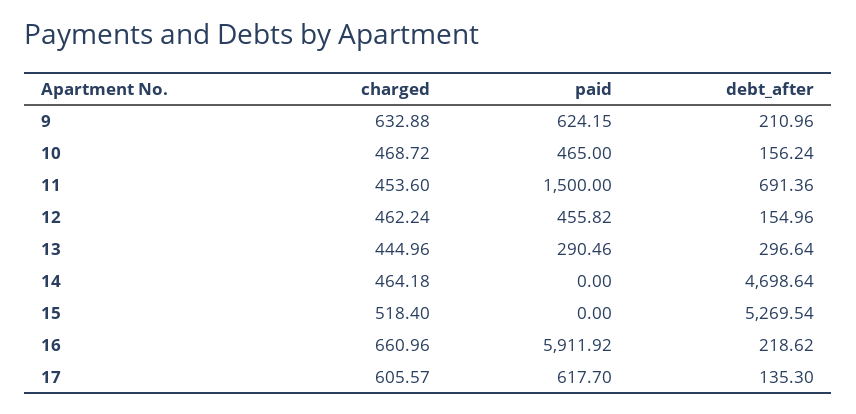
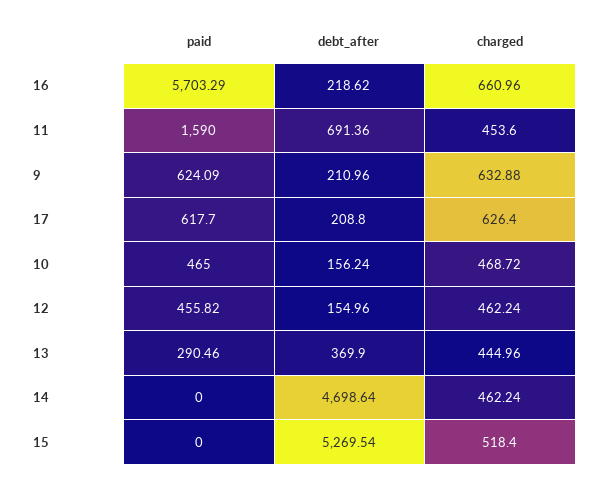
paid, 9: 624.15 -> 624.09
paid, 11: 1500 -> 1590
debt_after, 13: 296.64 -> 369.9
charged, 14: 464.18 -> 462.24
paid, 16: 5911.92 -> 5703.29
charged, 17: 605.57 -> 626.4
debt_after, 17: 135.3 -> 208.8

